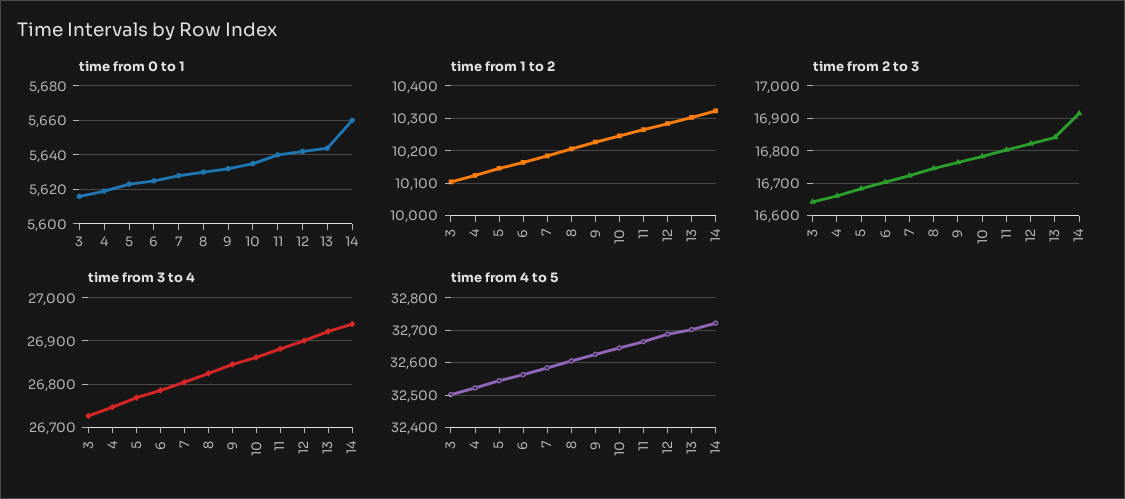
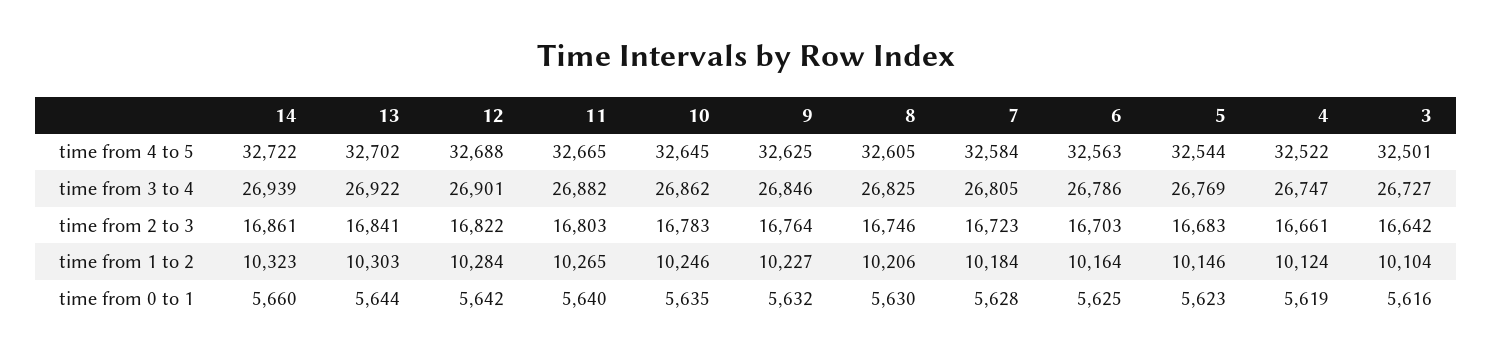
time from 2 to 3, 14: 16920 -> 16861

